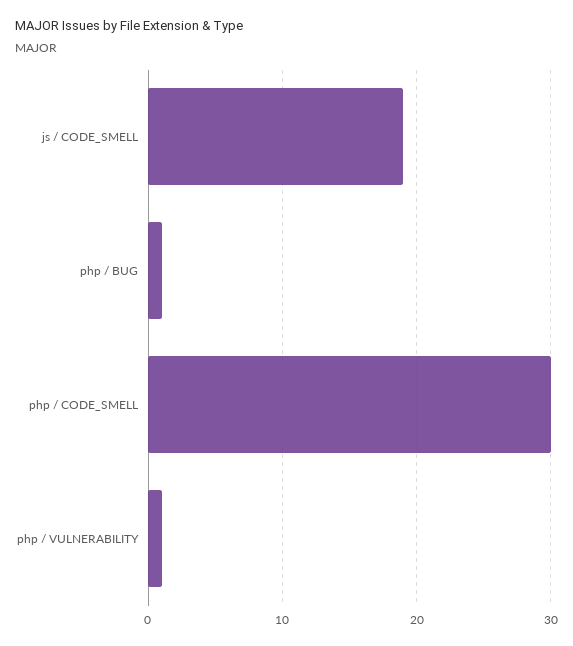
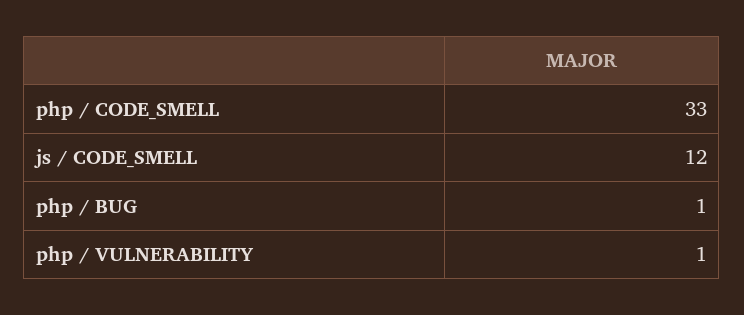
js / CODE_SMELL: 19 -> 12
php / CODE_SMELL: 30 -> 33

